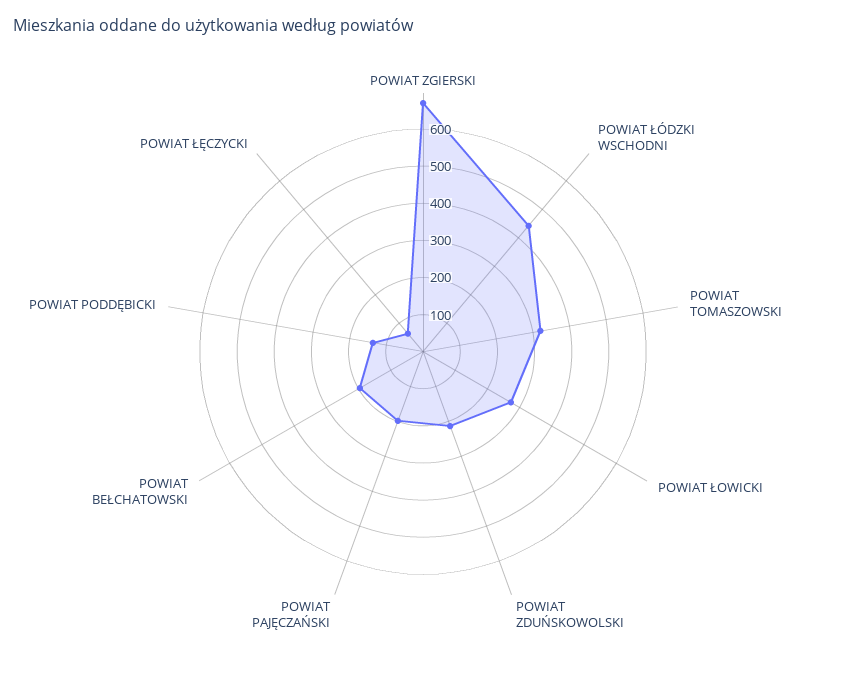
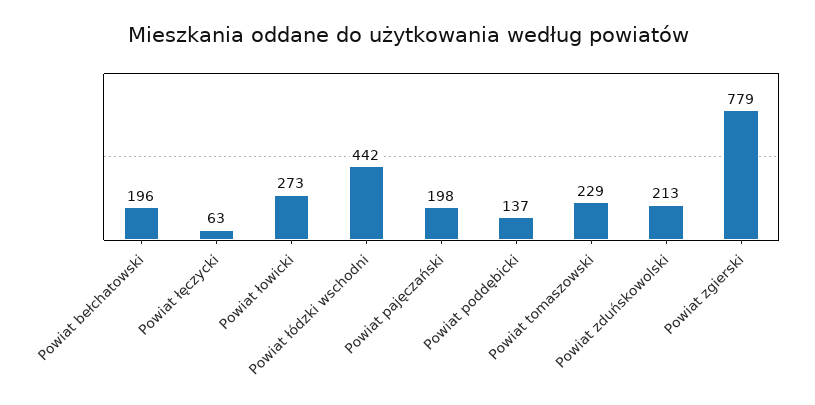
POWIAT ZGIERSKI: 675 -> 779
POWIAT TOMASZOWSKI: 325 -> 229

